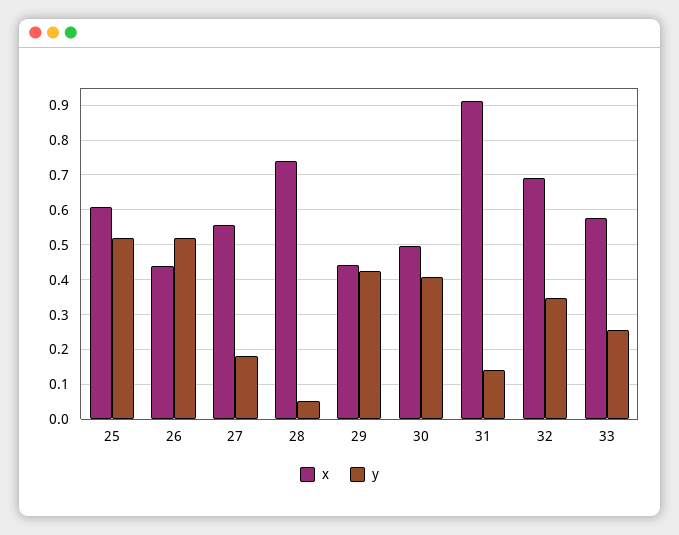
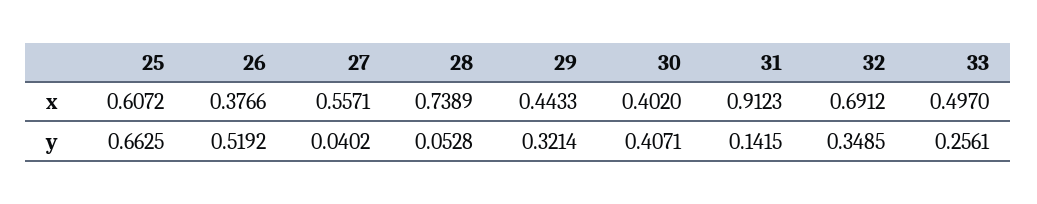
y, 25: 0.52 -> 0.6625
x, 26: 0.44 -> 0.3766
y, 27: 0.18 -> 0.0402
y, 29: 0.42 -> 0.3214
x, 30: 0.5 -> 0.402
x, 33: 0.58 -> 0.497

